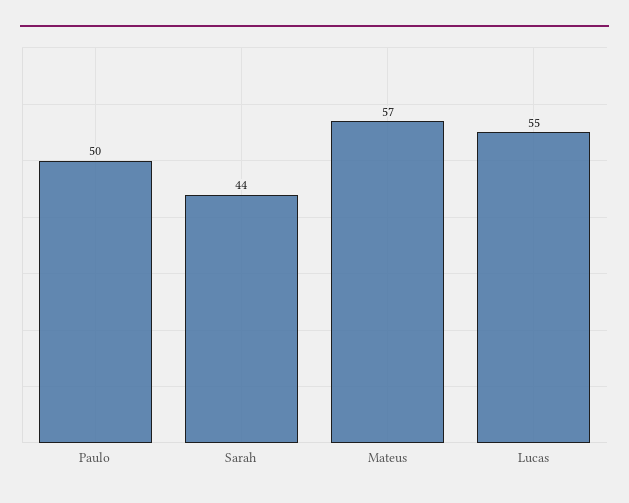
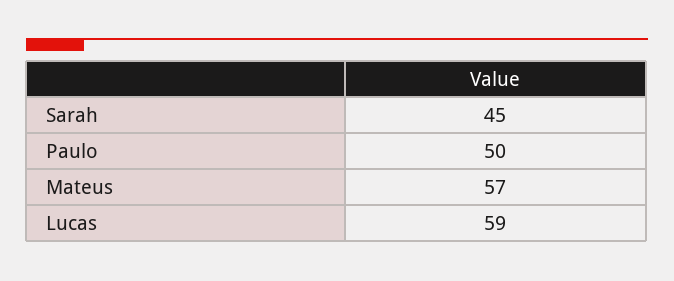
Sarah: 44 -> 45
Lucas: 55 -> 59

